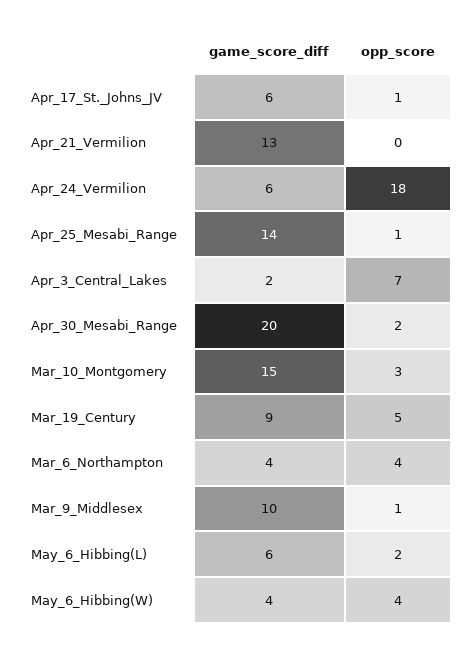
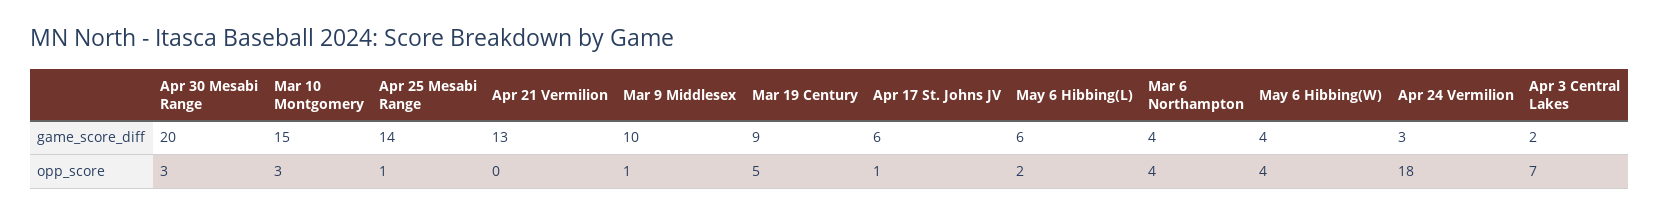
game_score_diff, Apr_24_Vermilion: 6 -> 3
opp_score, Apr_30_Mesabi_Range: 2 -> 3

